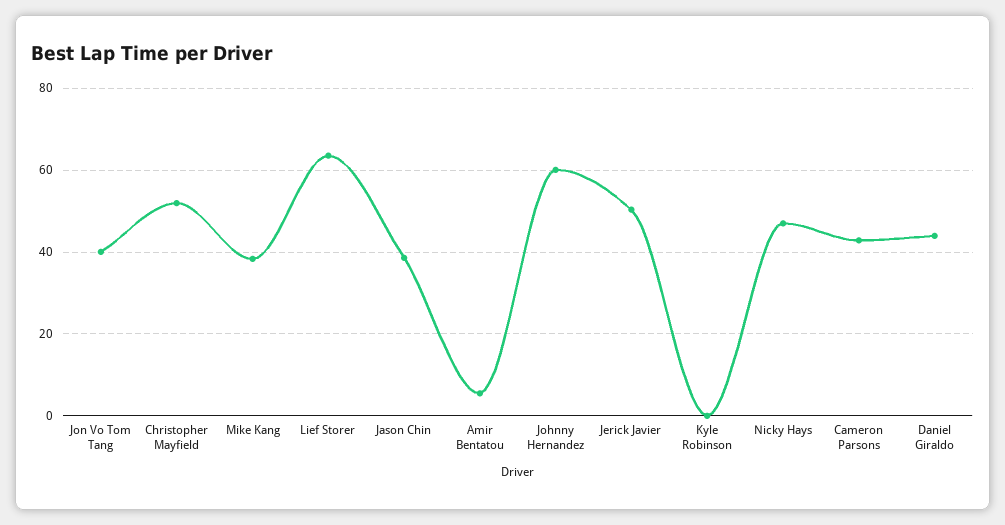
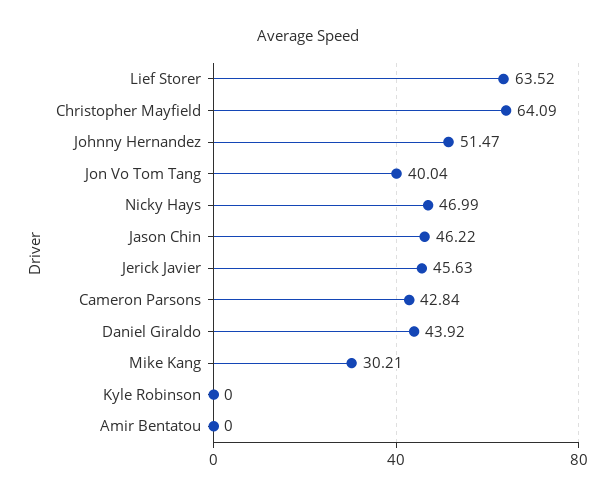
Christopher Mayfield: 52 -> 64.09
Mike Kang: 38 -> 30.21
Jason Chin: 38 -> 46.22
Amir Bentatou: 6 -> 0
Johnny Hernandez: 60 -> 51.47
Jerick Javier: 50 -> 45.63

